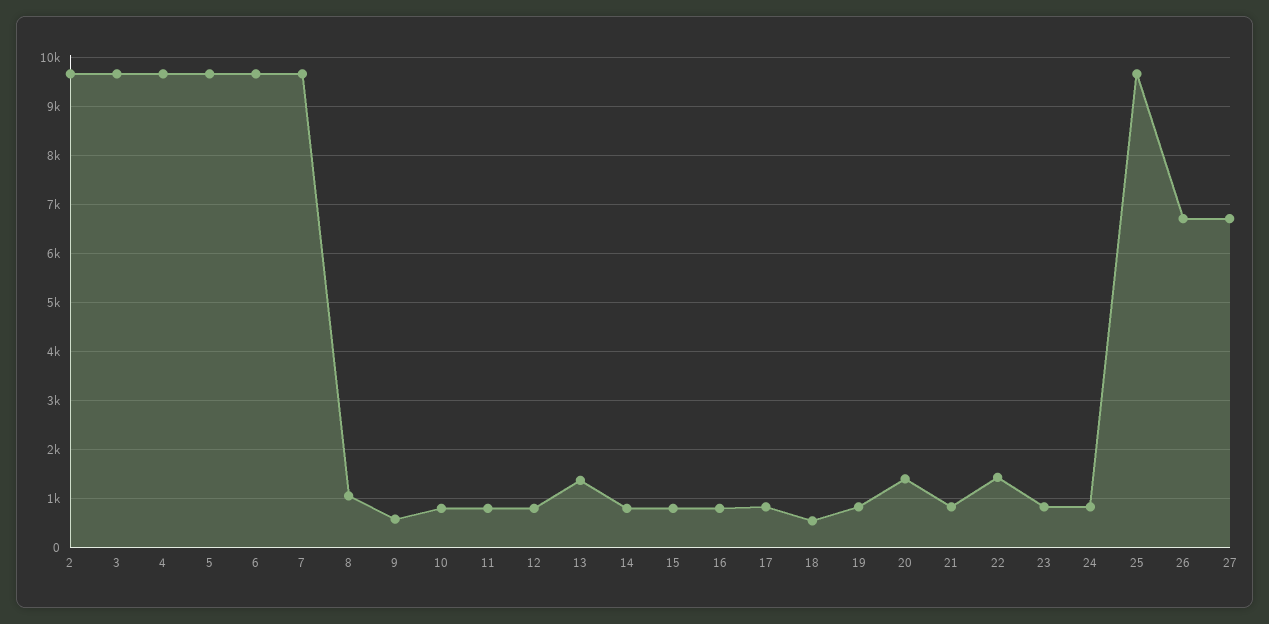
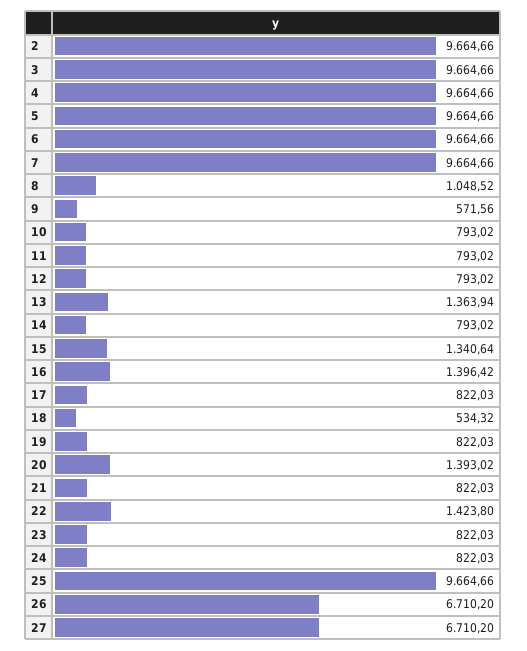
15: 800 -> 1340.64
16: 800 -> 1396.42

